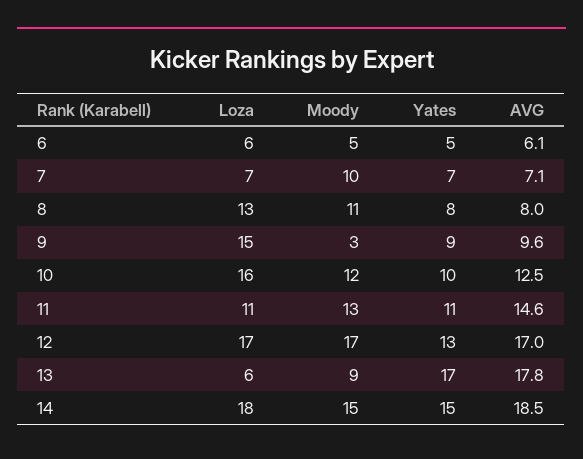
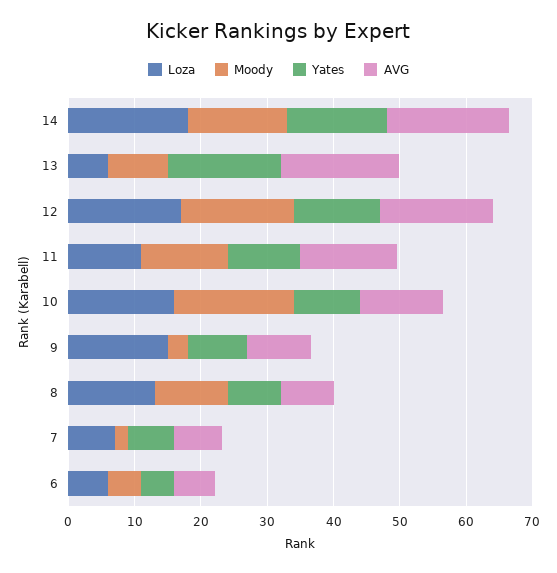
Moody, 7: 10 -> 2
Moody, 10: 12 -> 18

